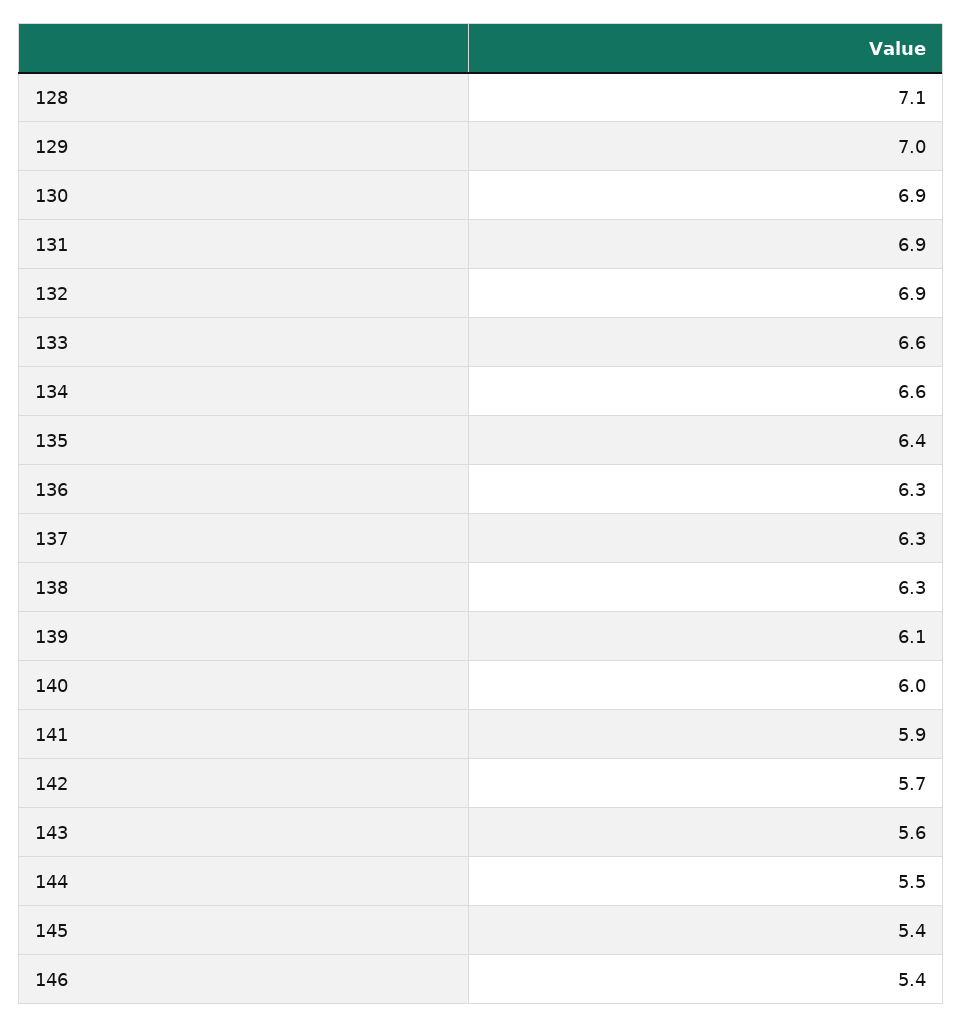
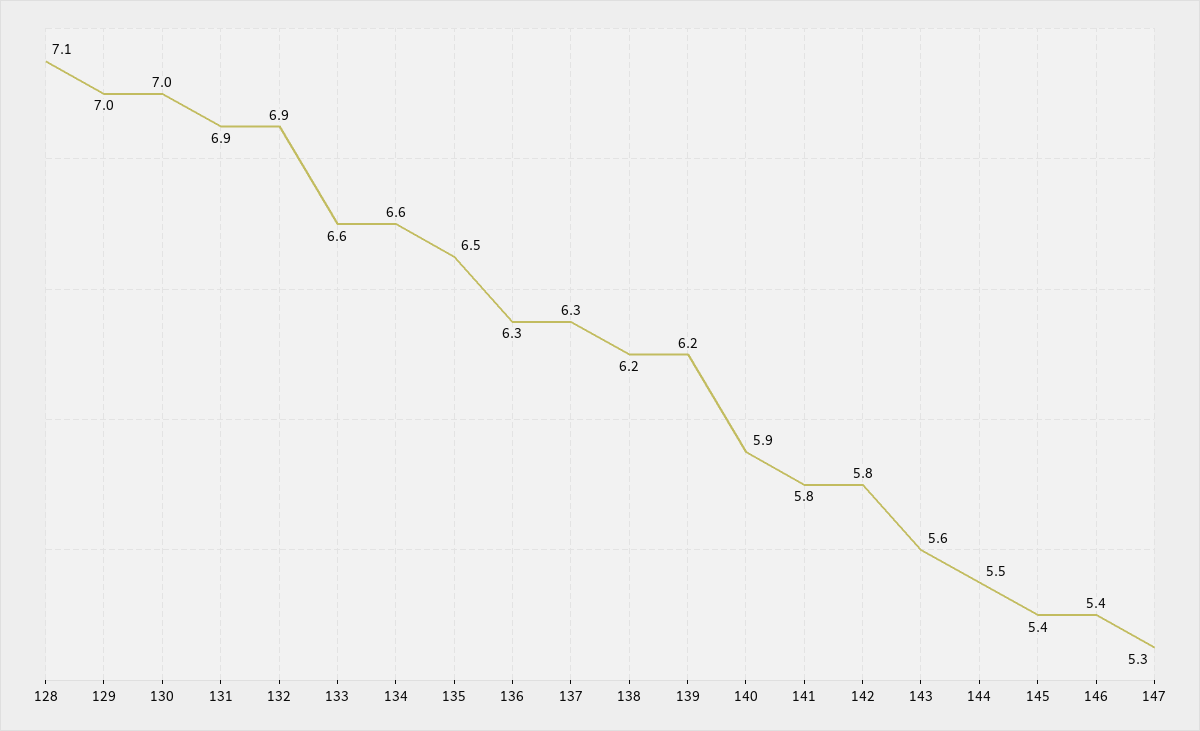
130: 6.9 -> 7
135: 6.4 -> 6.5
138: 6.3 -> 6.2
139: 6.1 -> 6.2
140: 6 -> 5.9
141: 5.9 -> 5.8
142: 5.7 -> 5.8
147: none -> 5.3

